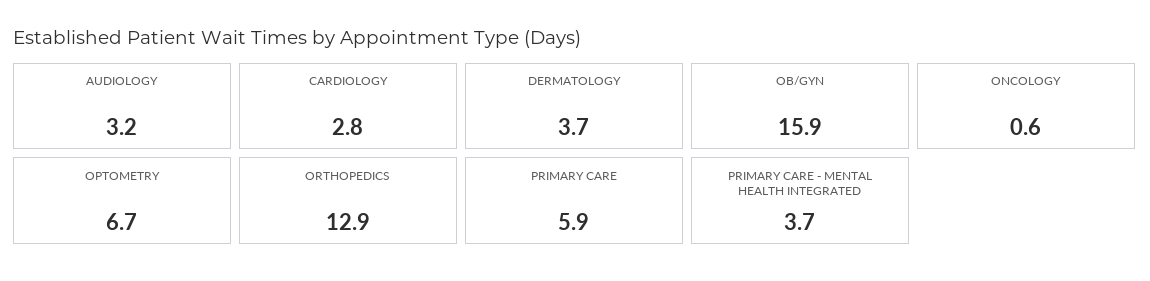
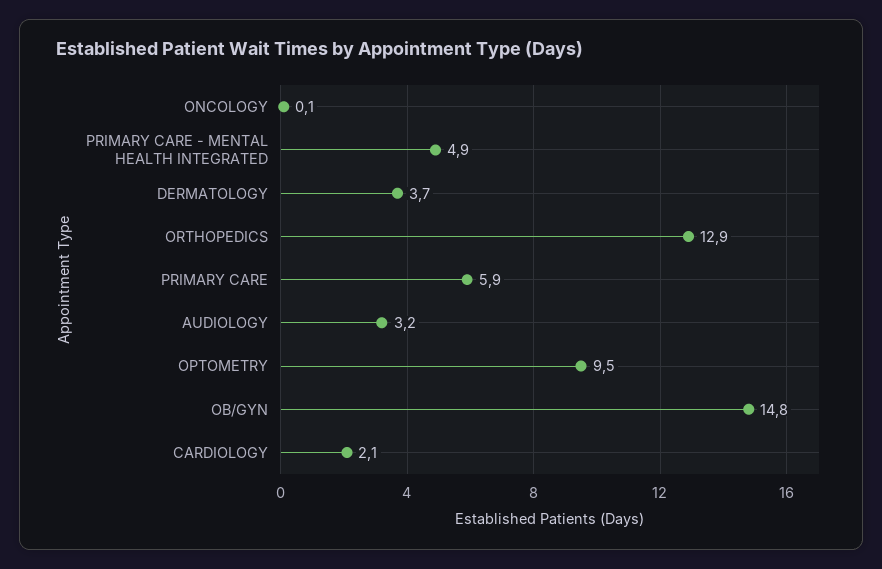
CARDIOLOGY: 2.8 -> 2.1
OB/GYN: 15.9 -> 14.8
ONCOLOGY: 0.6 -> 0.1
OPTOMETRY: 6.7 -> 9.5
PRIMARY CARE - MENTAL HEALTH INTEGRATED: 3.7 -> 4.9

